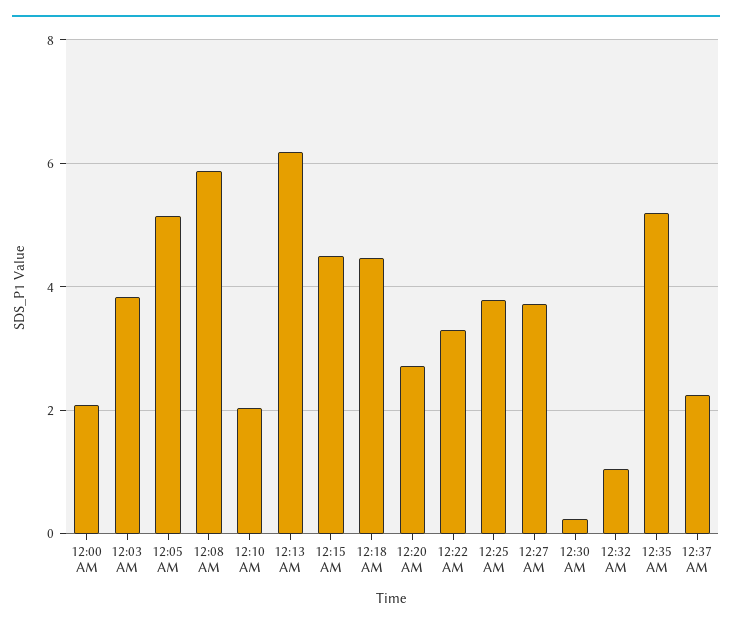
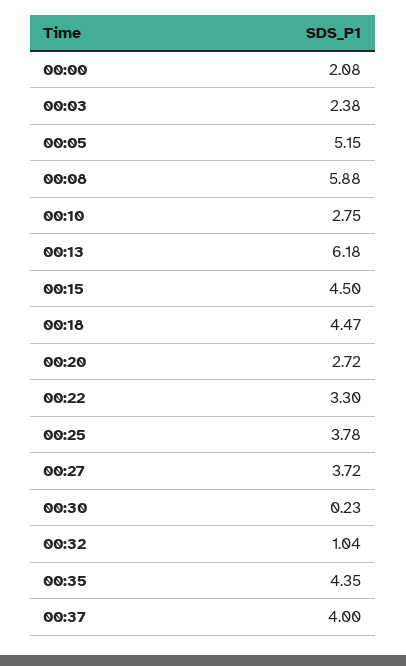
12:03 AM: 3.8 -> 2.38
12:10 AM: 2 -> 2.75
12:35 AM: 5.2 -> 4.35
12:37 AM: 2.2 -> 4

